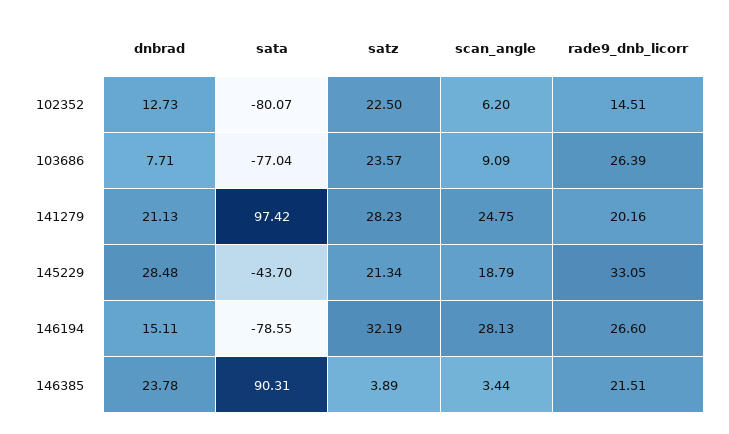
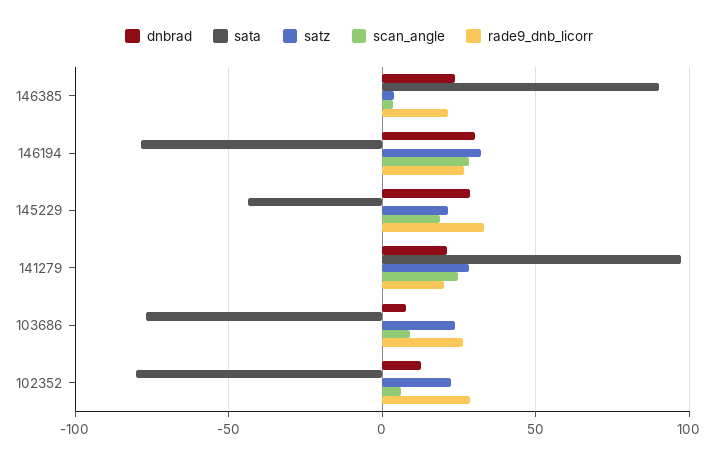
rade9_dnb_licorr, 102352: 14.51 -> 30
dnbrad, 146194: 15.11 -> 30

